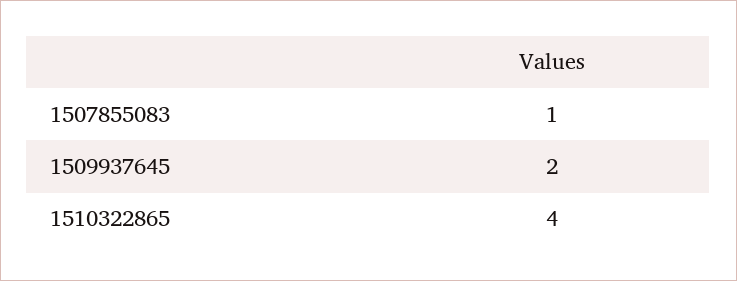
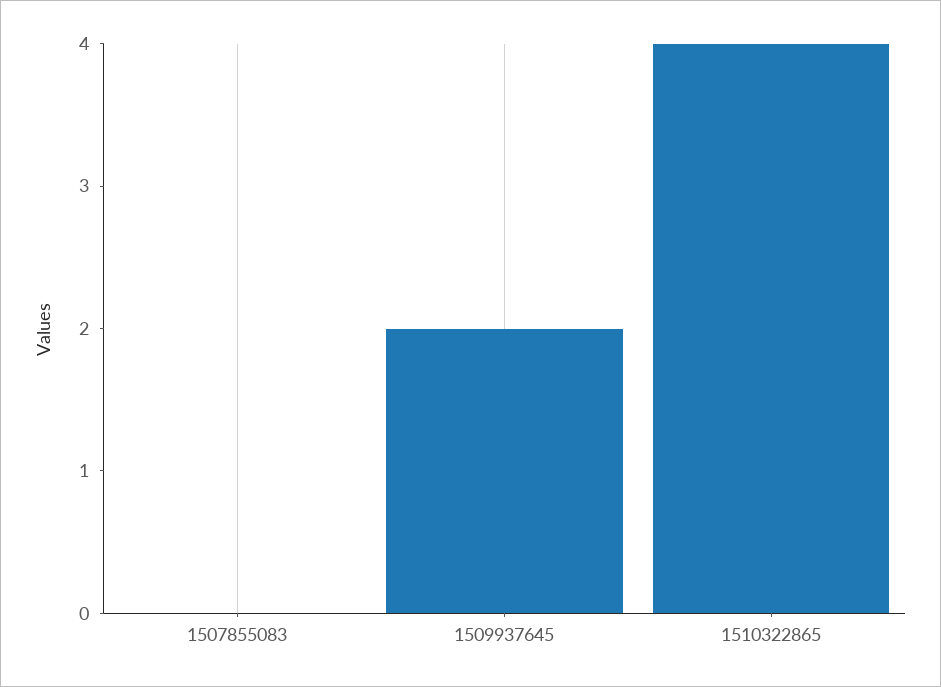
1507855083: 1 -> 0

